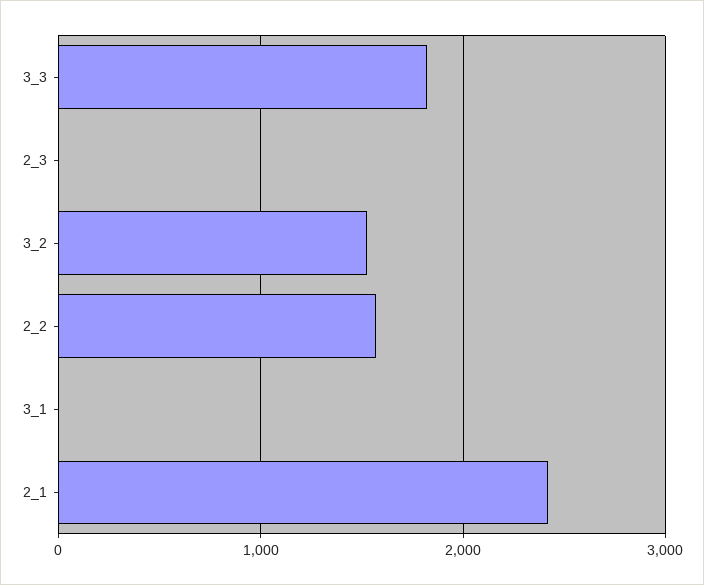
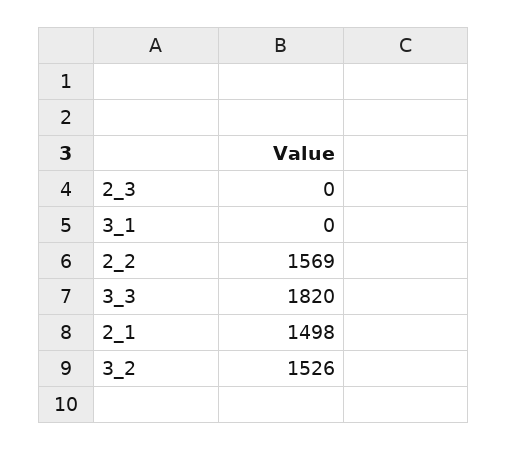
2_1: 2400 -> 1498

